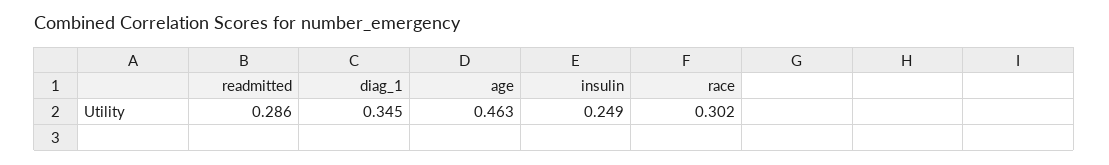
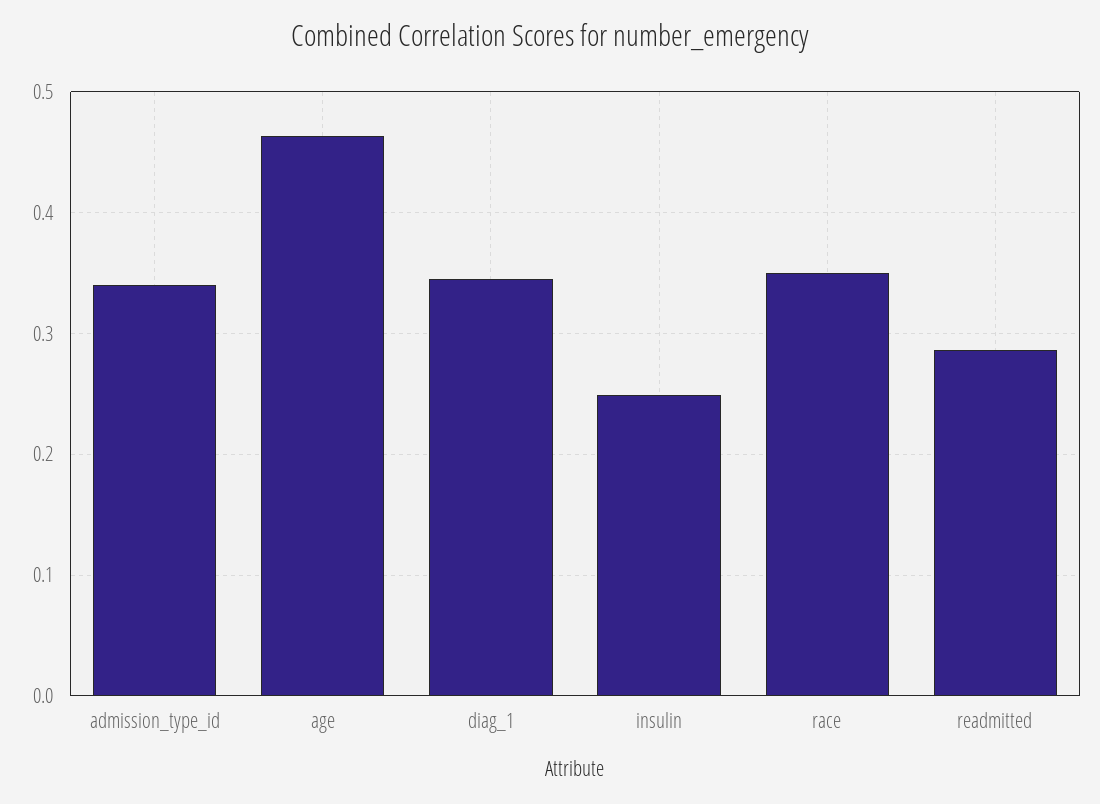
race: 0.302 -> 0.35
admission_type_id: none -> 0.34

